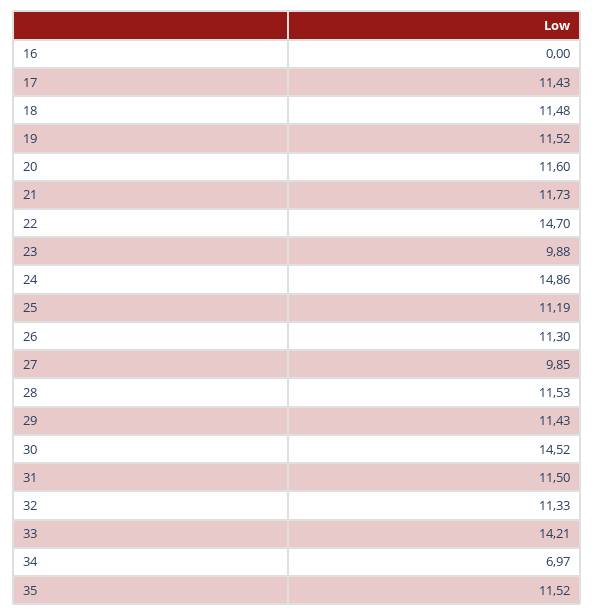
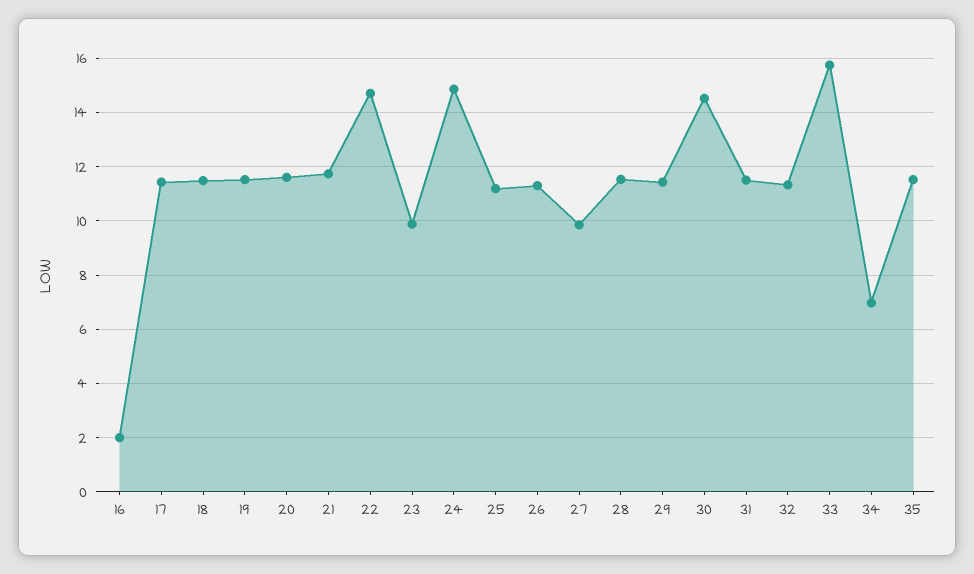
16: 0 -> 2
33: 14.21 -> 15.75

